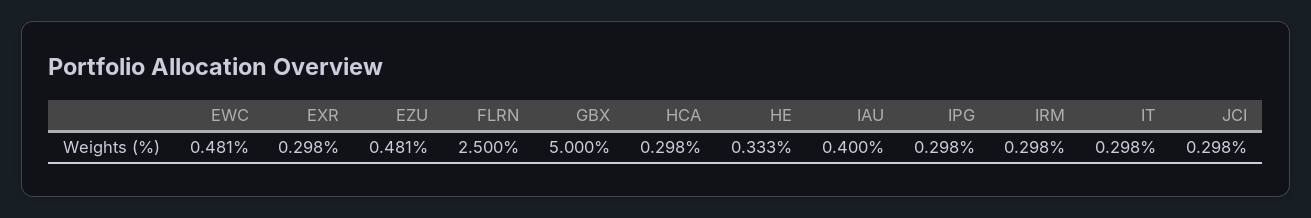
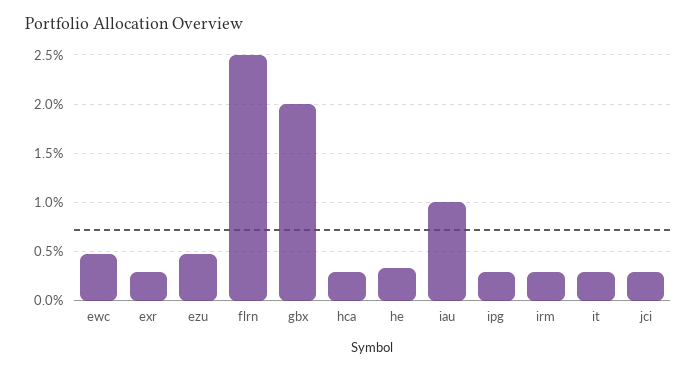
GBX: 5 -> 2
IAU: 0.4 -> 1

